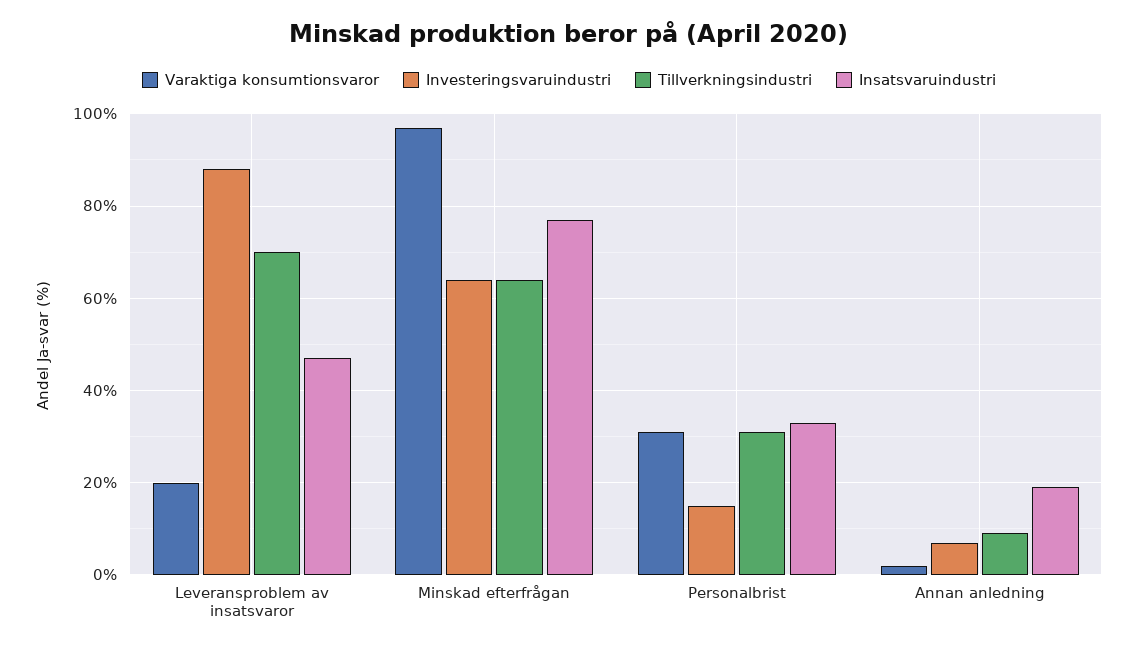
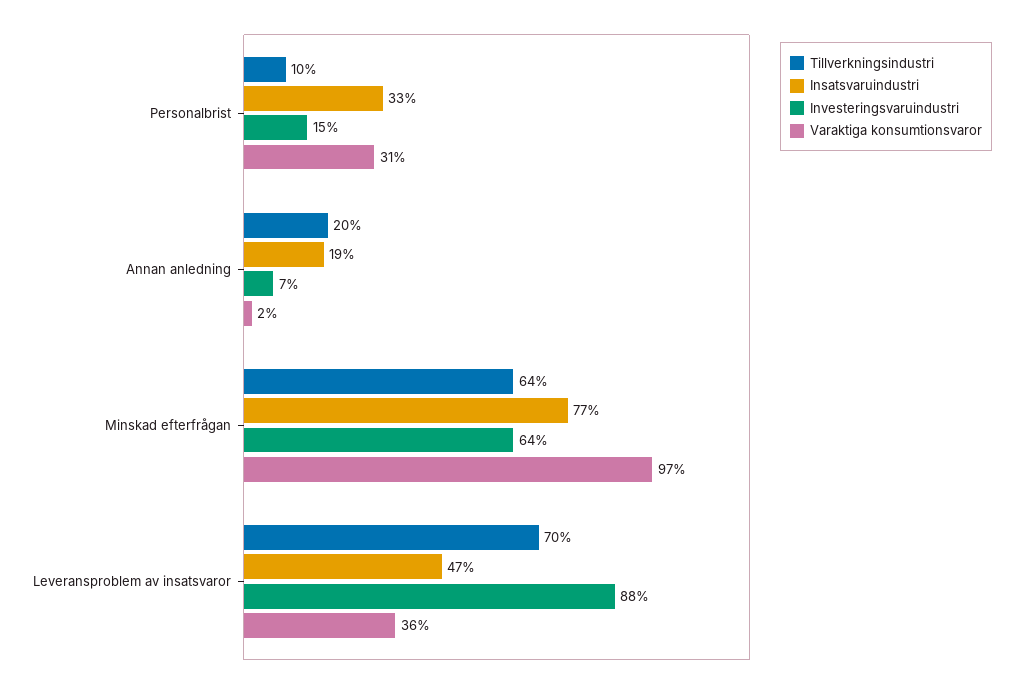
Varaktiga konsumtionsvaror, Leveransproblem av insatsvaror: 20 -> 36
Tillverkningsindustri, Personalbrist: 30 -> 10
Tillverkningsindustri, Annan anledning: 10 -> 20

